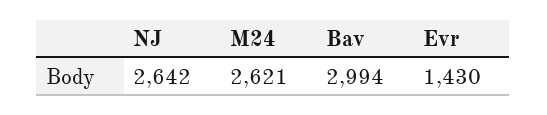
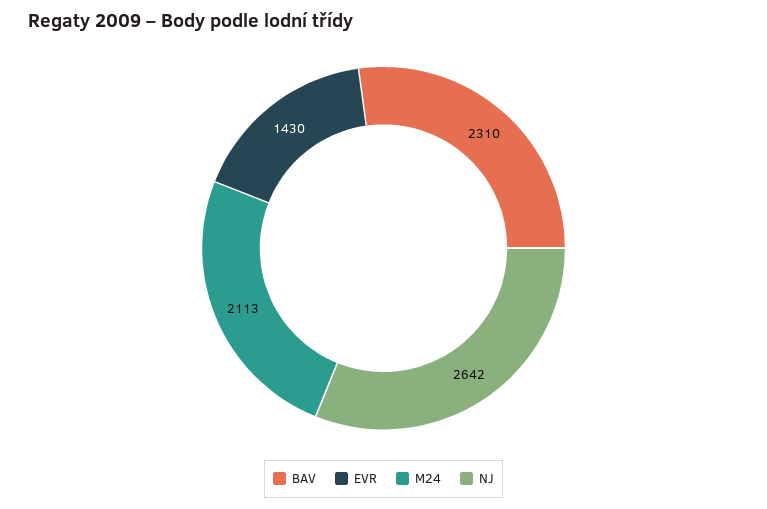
M24: 2621 -> 2113
Bav: 2994 -> 2310

